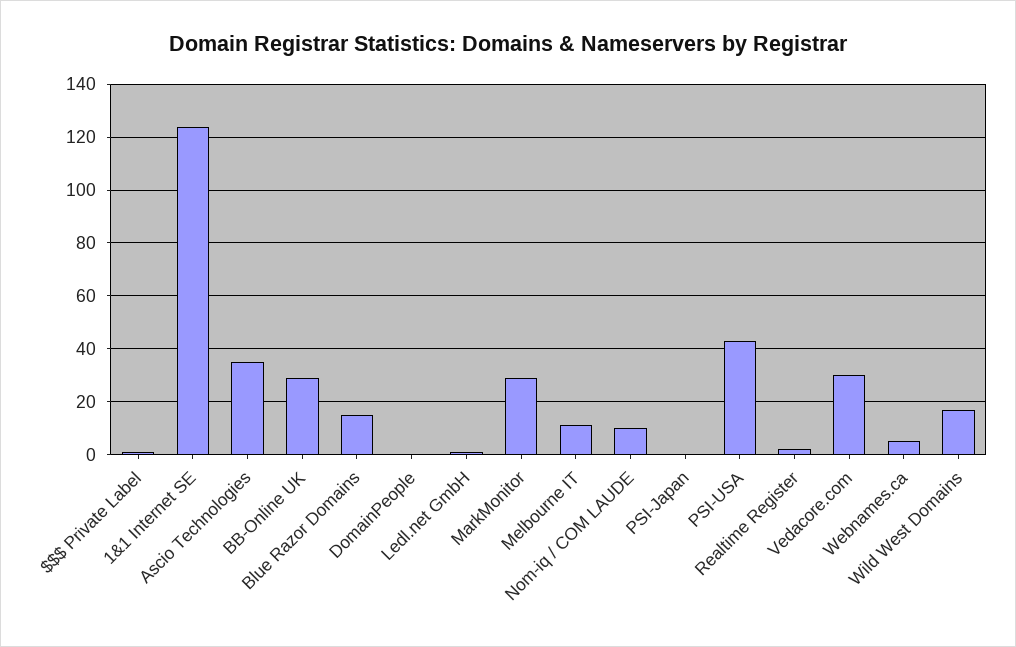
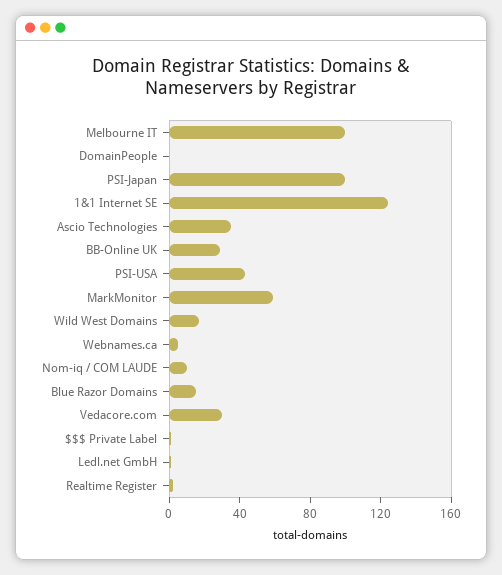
MarkMonitor: 30 -> 60
Melbourne IT: 10 -> 100
PSI-Japan: 0 -> 100

